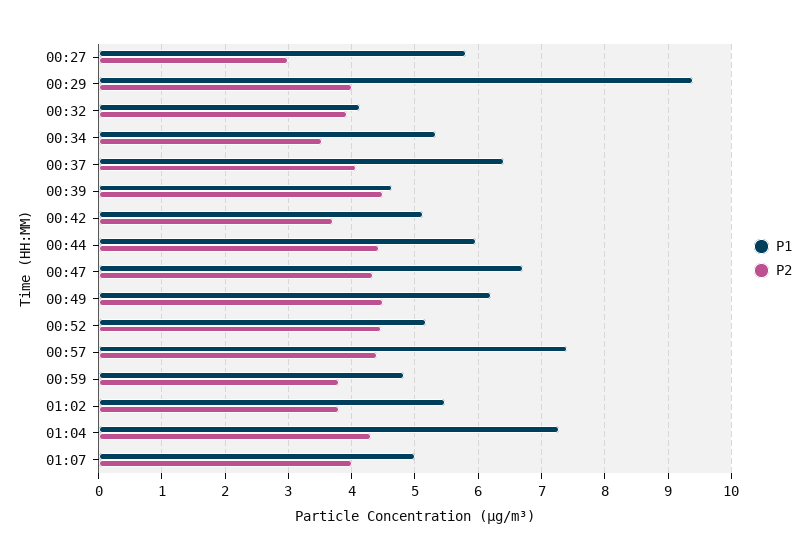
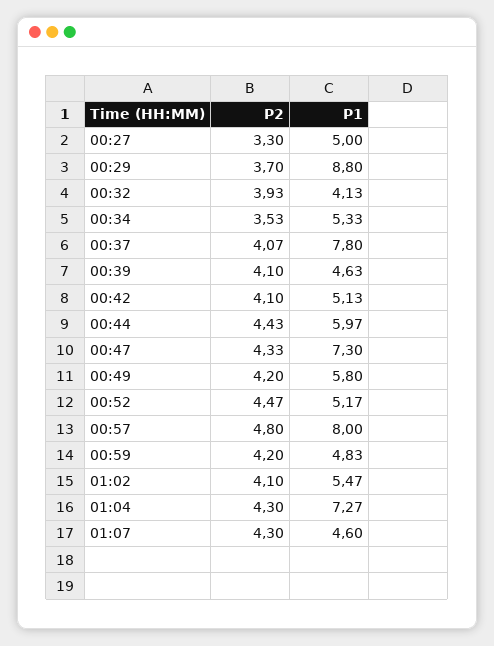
P1, 00:27: 5.8 -> 5
P2, 00:27: 3 -> 3.3
P1, 00:29: 9.4 -> 8.8
P2, 00:29: 4 -> 3.7
P1, 00:37: 6.4 -> 7.8
P2, 00:39: 4.5 -> 4.1
P2, 00:42: 3.7 -> 4.1
P1, 00:47: 6.7 -> 7.3
P1, 00:49: 6.2 -> 5.8
P2, 00:49: 4.5 -> 4.2
P1, 00:57: 7.4 -> 8
P2, 00:57: 4.4 -> 4.8
P2, 00:59: 3.8 -> 4.2
P2, 01:02: 3.8 -> 4.1
P1, 01:07: 5 -> 4.6
P2, 01:07: 4 -> 4.3

